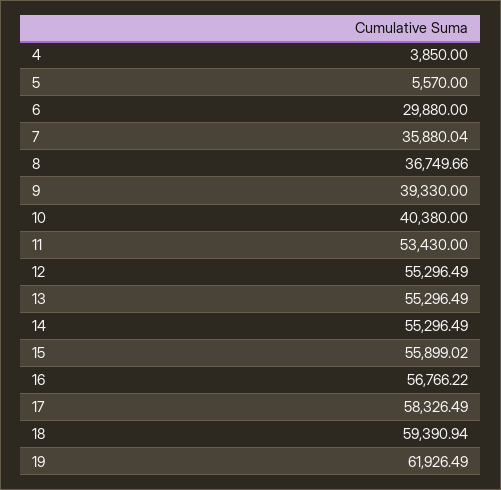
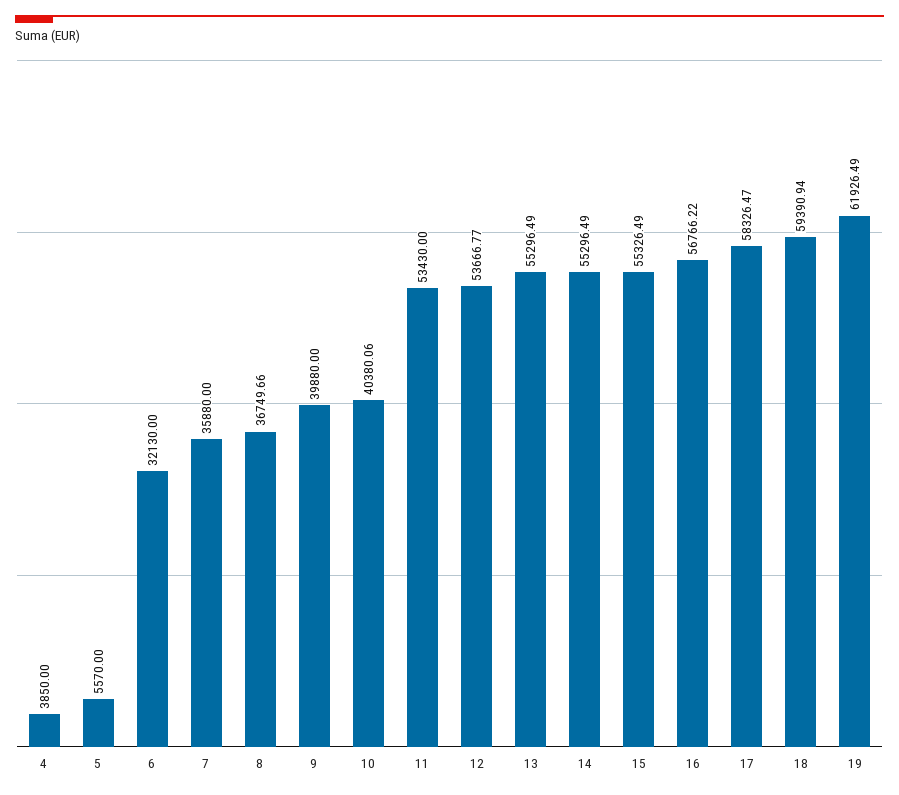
6: 29880 -> 32130
7: 35880.04 -> 35880
9: 39330 -> 39880
10: 40380 -> 40380.06
12: 55296.49 -> 53666.77
15: 55899.02 -> 55326.49
17: 58326.49 -> 58326.47

